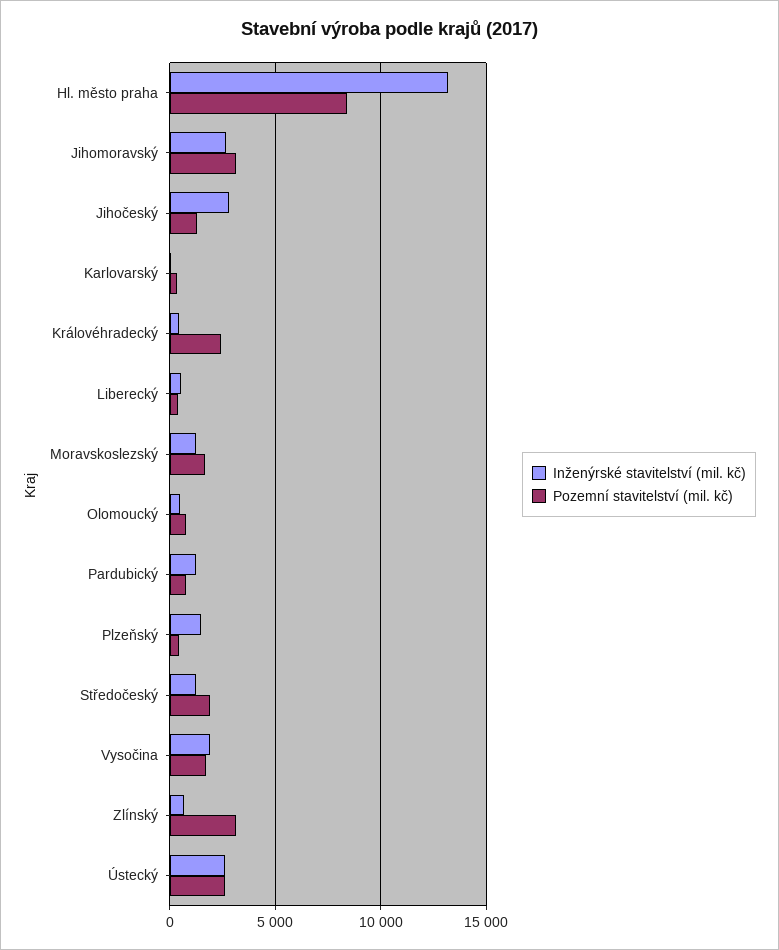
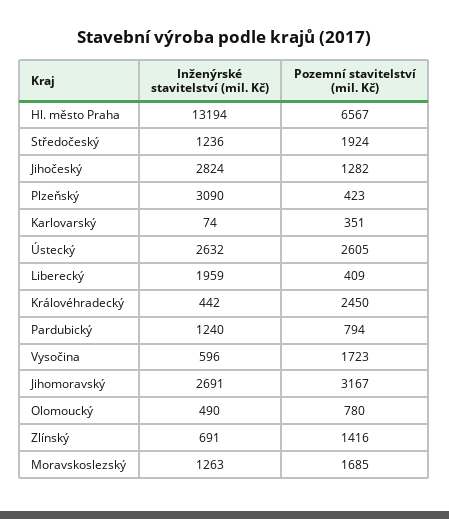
Pozemní stavitelství (mil. kč), Hl. město praha: 8500 -> 6567
Inženýrské stavitelství (mil. kč), Liberecký: 500 -> 1959
Inženýrské stavitelství (mil. kč), Plzeňský: 1500 -> 3090
Inženýrské stavitelství (mil. kč), Vysočina: 2000 -> 596
Pozemní stavitelství (mil. kč), Zlínský: 3000 -> 1416

